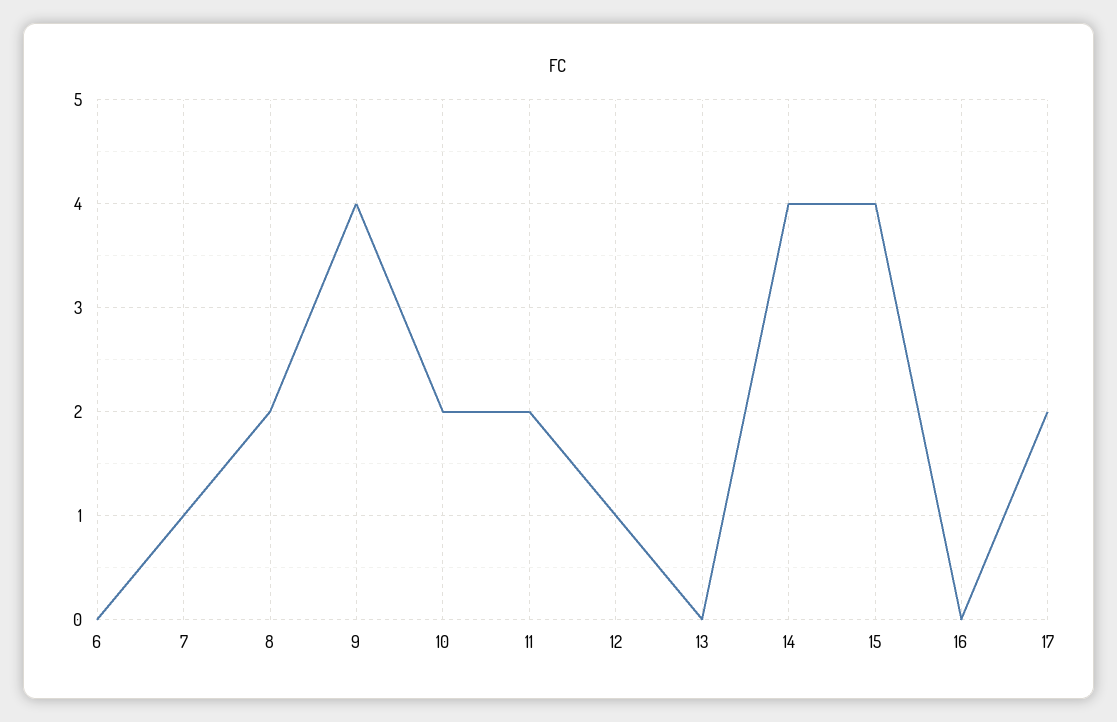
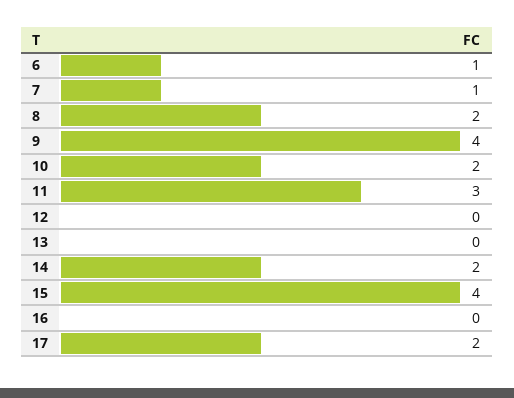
6: 0 -> 1
11: 2 -> 3
12: 1 -> 0
14: 4 -> 2

